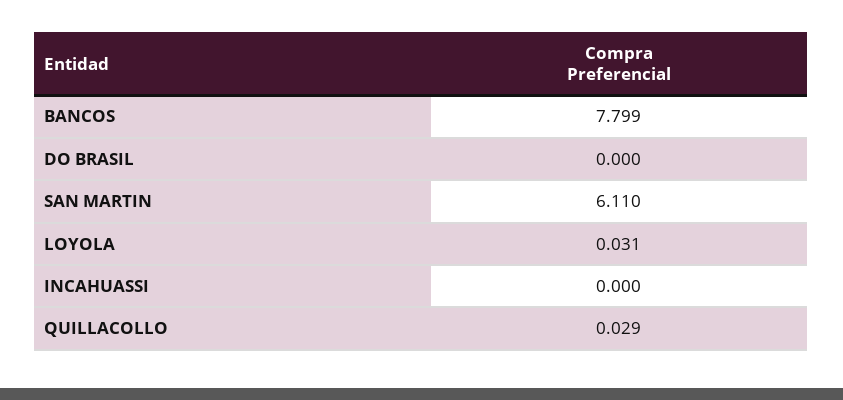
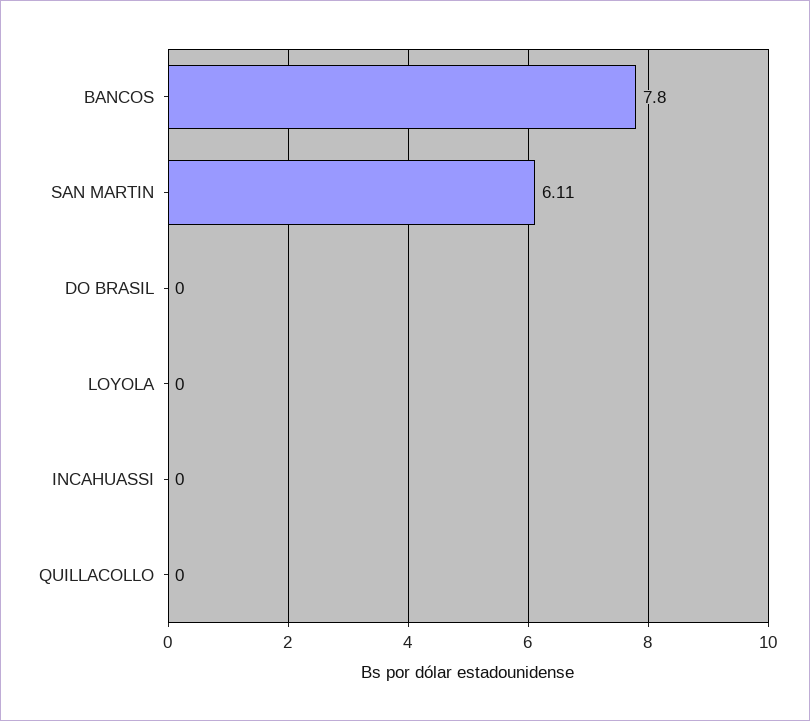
LOYOLA: 0.031 -> 0
QUILLACOLLO: 0.029 -> 0

